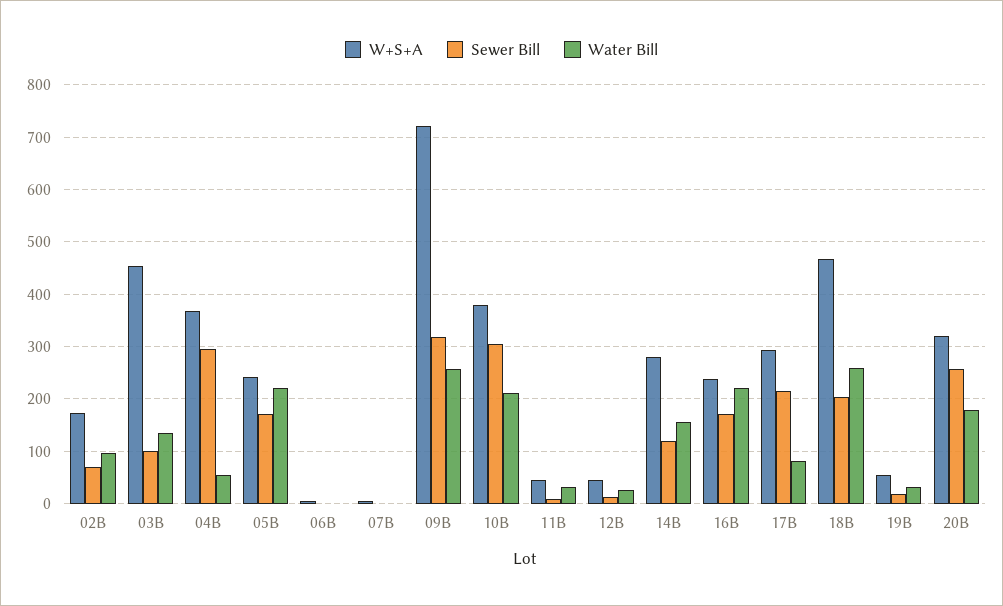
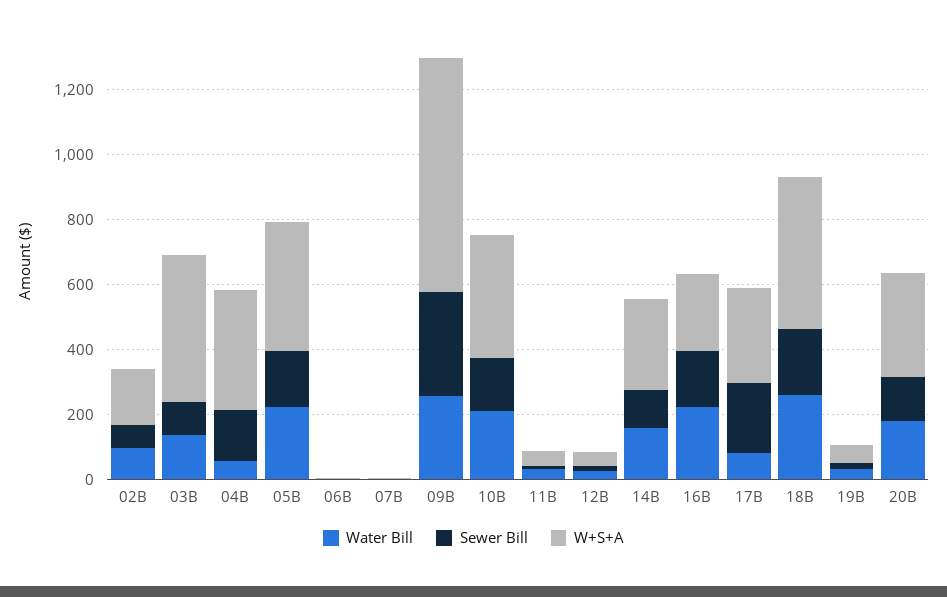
Sewer Bill, 04B: 300 -> 150
W+S+A, 05B: 240 -> 400
Sewer Bill, 10B: 300 -> 150
Sewer Bill, 20B: 260 -> 150

